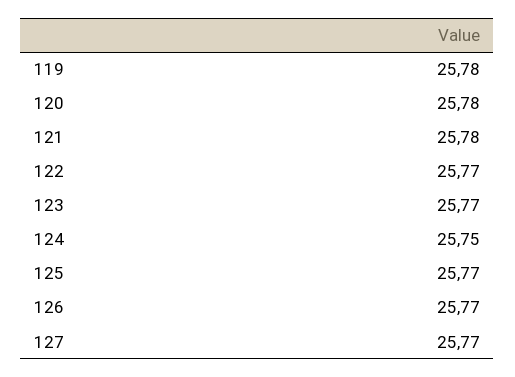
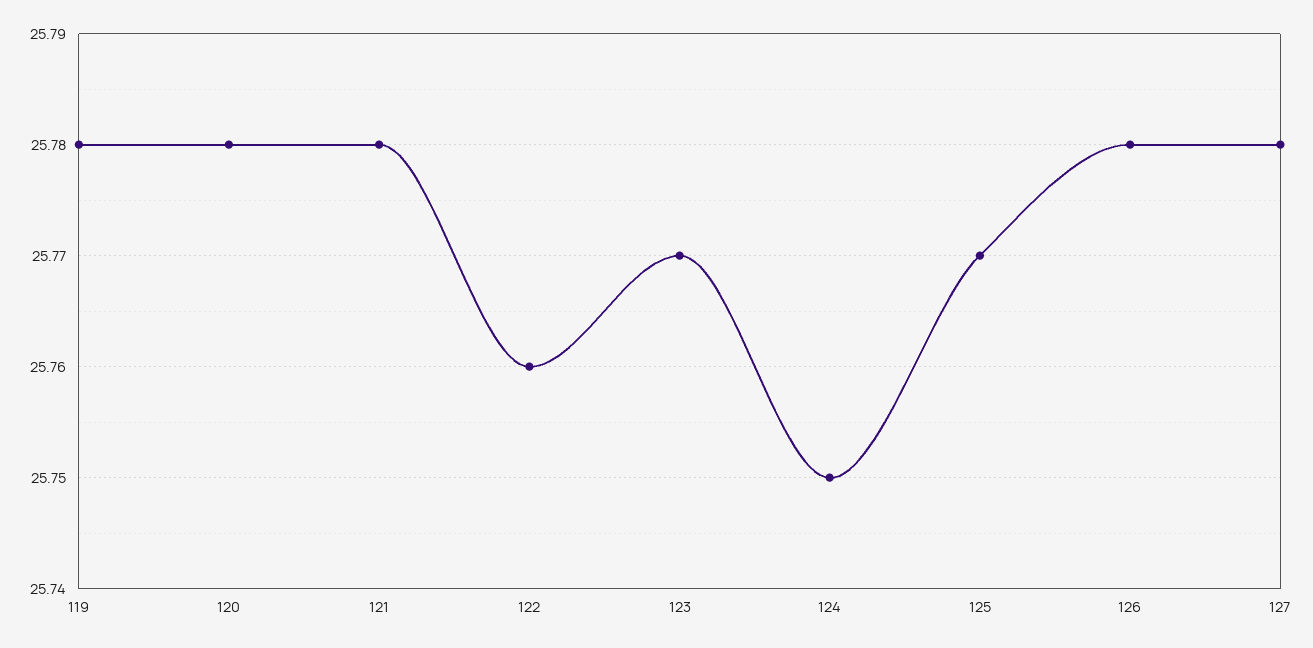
122: 25.77 -> 25.76
126: 25.77 -> 25.78
127: 25.77 -> 25.78

